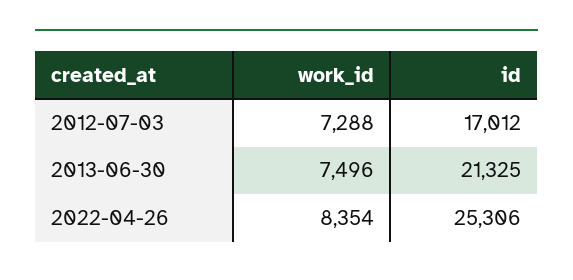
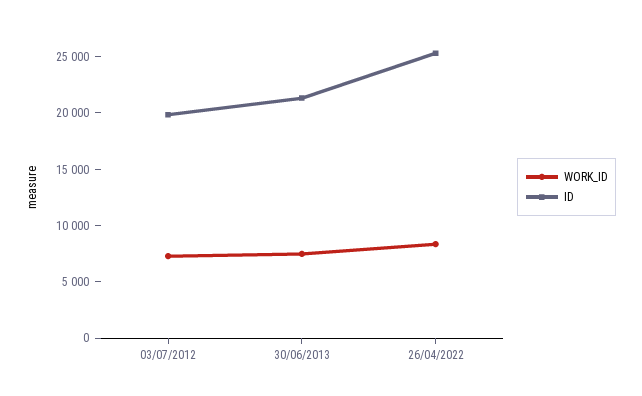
id, 2012-07-03: 17012 -> 20000

